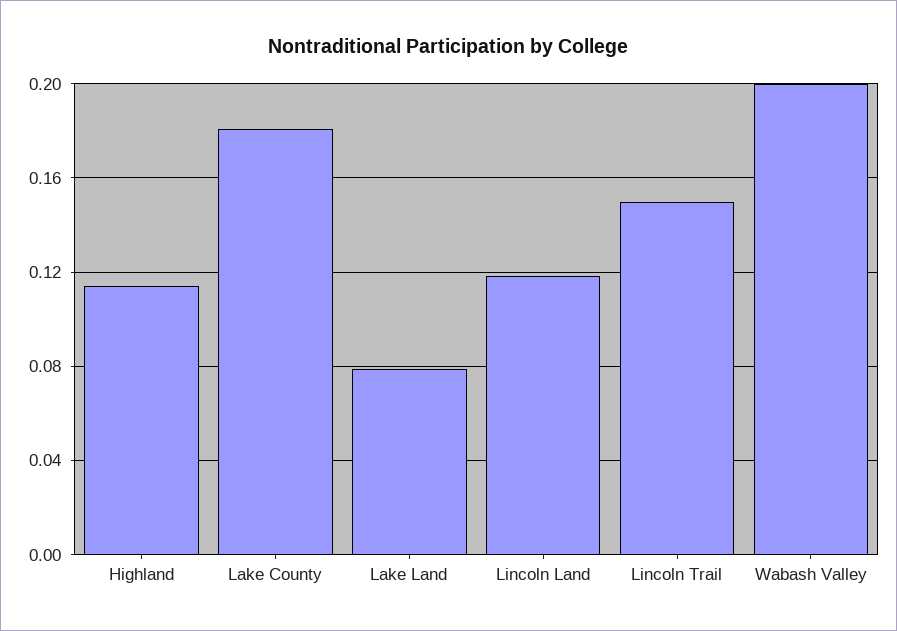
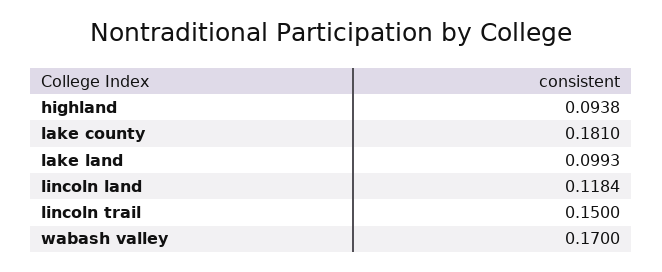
Highland: 0.115 -> 0.0938
Lake Land: 0.08 -> 0.0993
Wabash Valley: 0.2 -> 0.17

